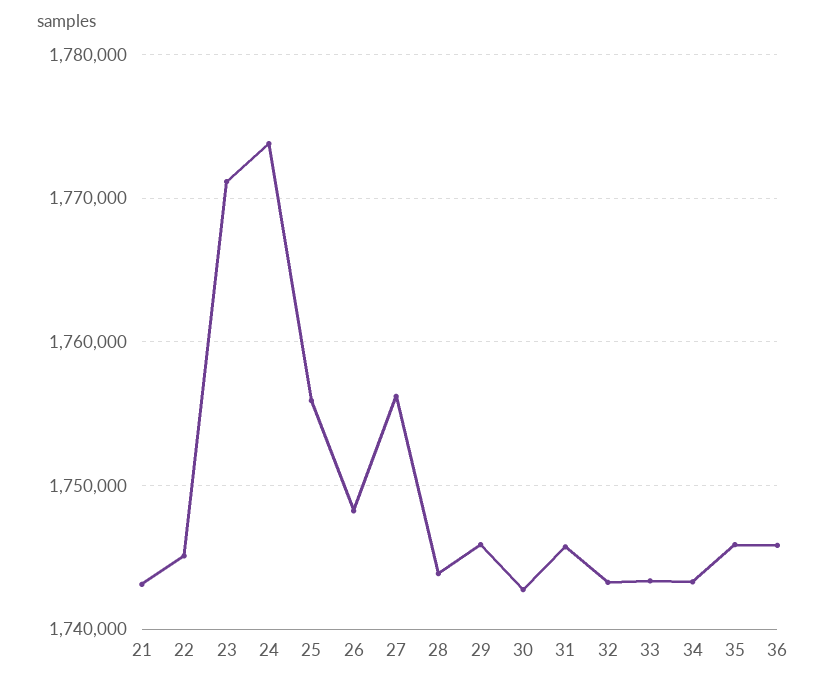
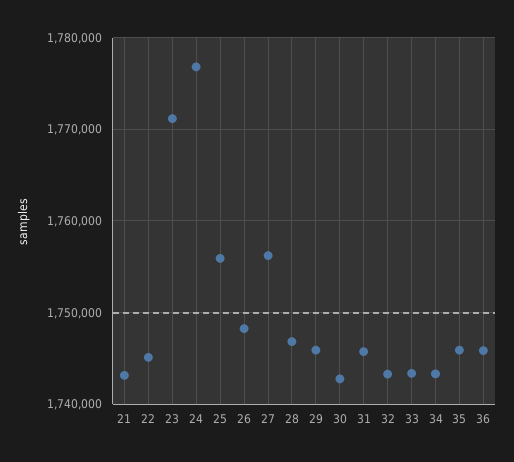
24: 1774000 -> 1777000
28: 1744000 -> 1747000

